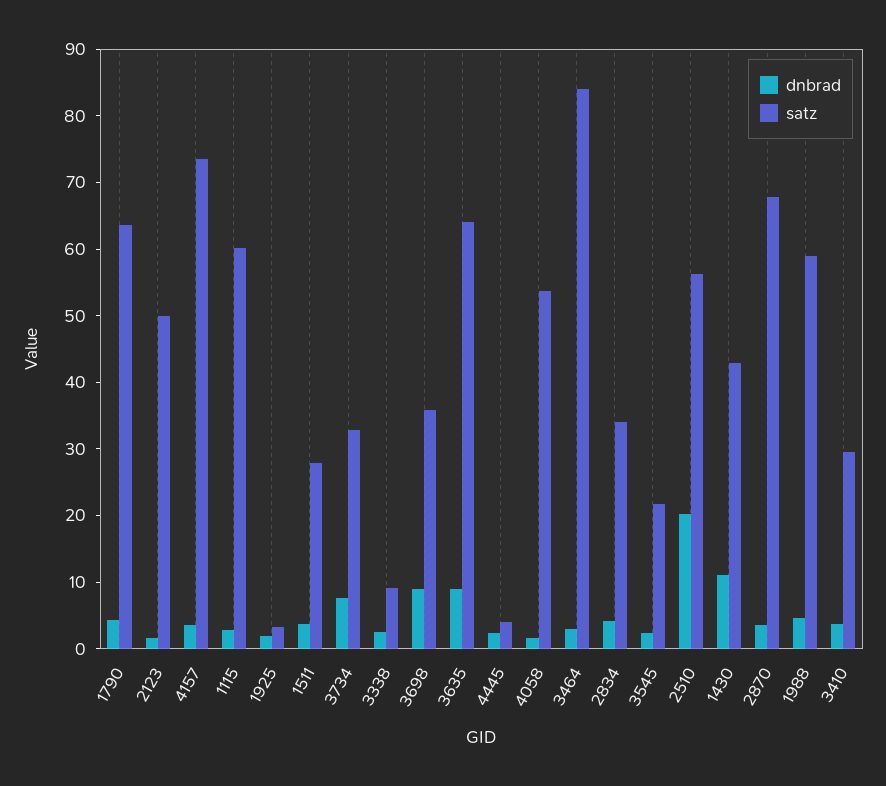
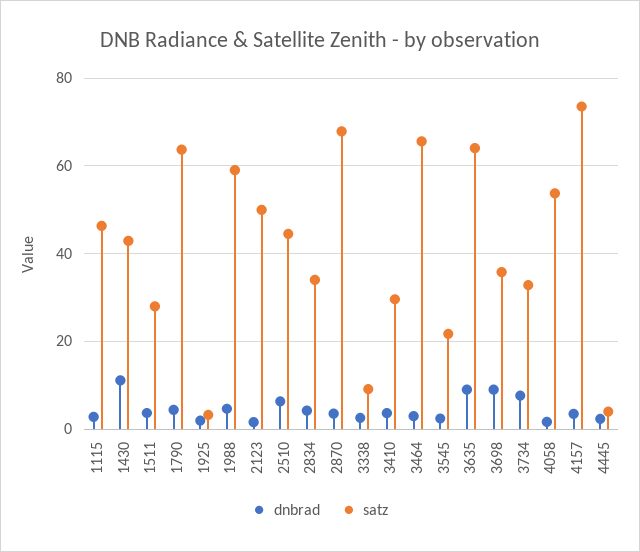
satz, 1115: 60 -> 46
satz, 3464: 84 -> 66
dnbrad, 2510: 20 -> 6
satz, 2510: 56 -> 44

